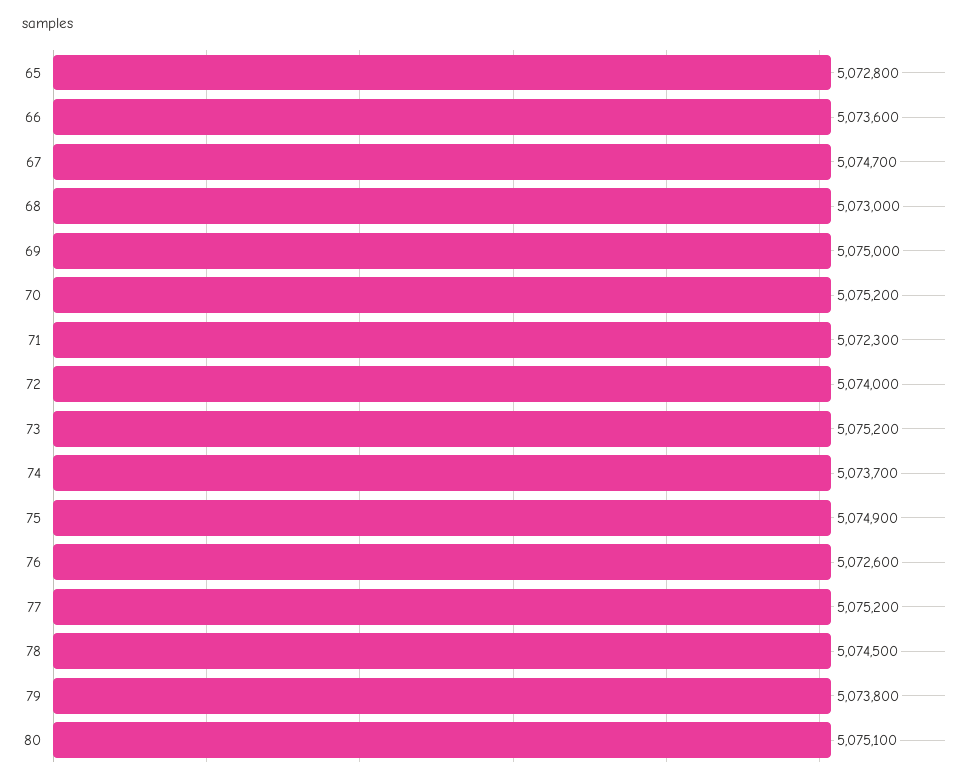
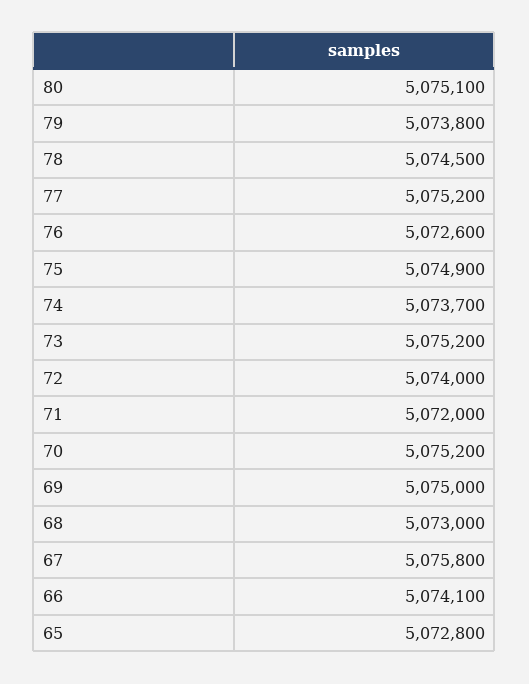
66: 5073600 -> 5074100
67: 5074700 -> 5075800
71: 5072300 -> 5072000

